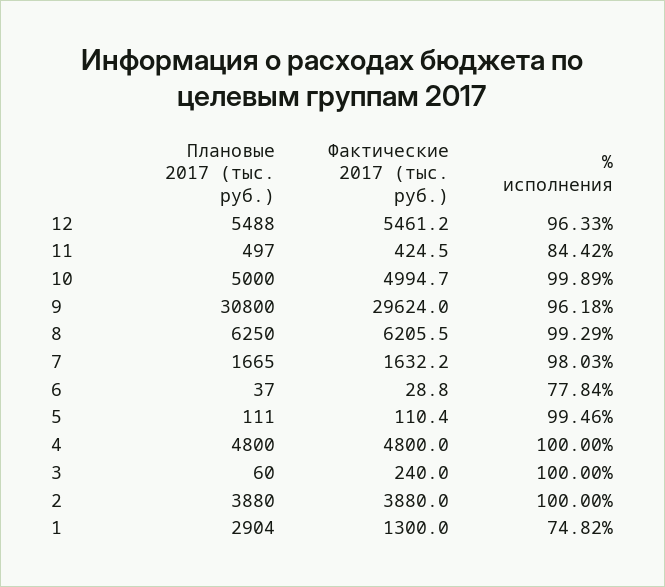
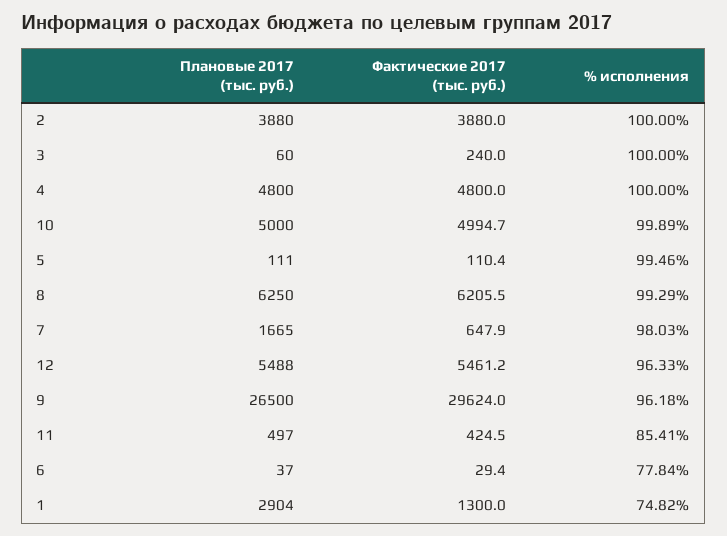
% исполнения, 11: 84.42 -> 85.41
Плановые 2017 (тыс. руб.), 9: 30800 -> 26500
Фактические 2017 (тыс. руб.), 7: 1632.2 -> 647.9
Фактические 2017 (тыс. руб.), 6: 28.8 -> 29.4

